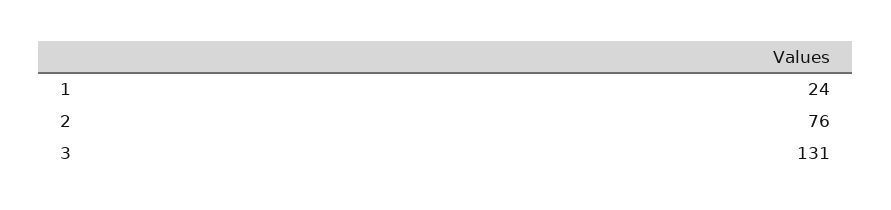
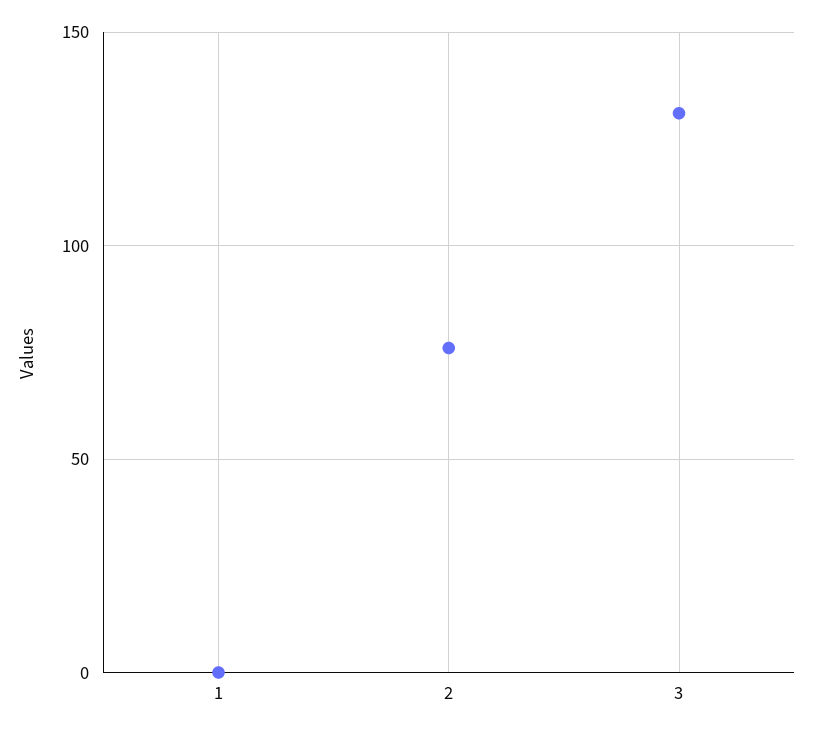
1: 24 -> 0

